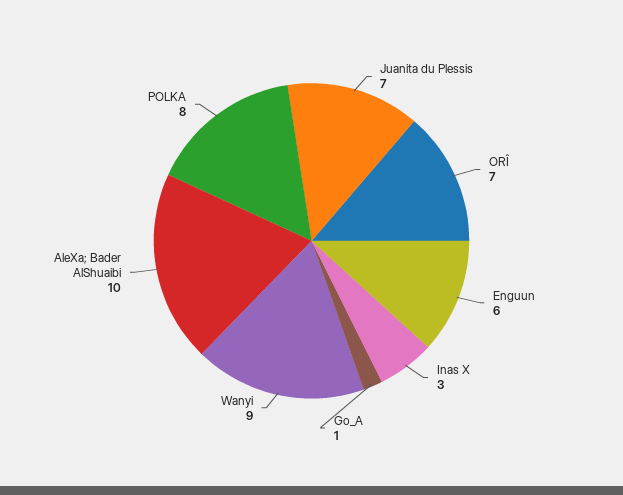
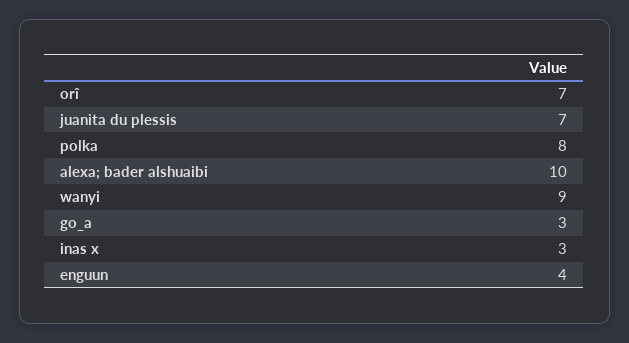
Enguun: 6 -> 4
Go_A: 1 -> 3

